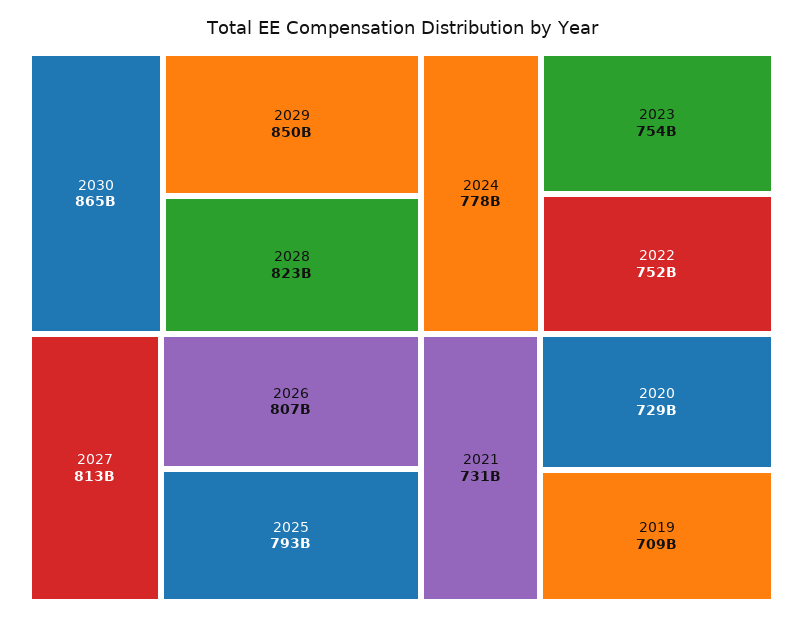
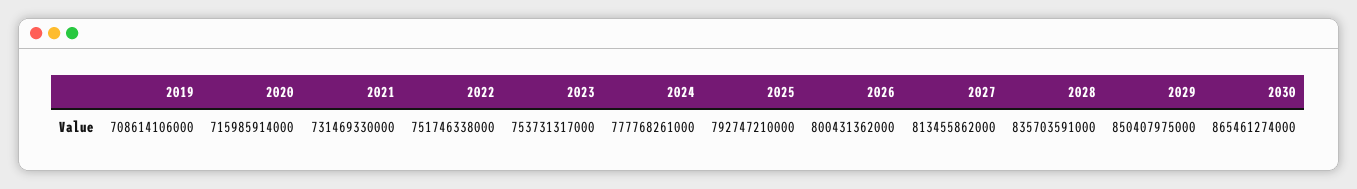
2028: 823000000000 -> 835703591000
2026: 807000000000 -> 800431362000
2020: 729000000000 -> 715985914000

